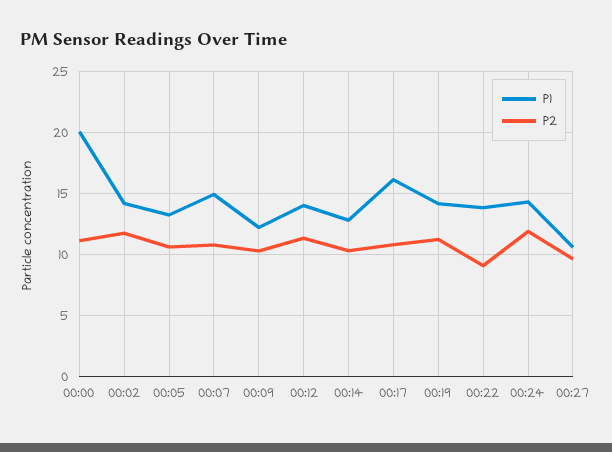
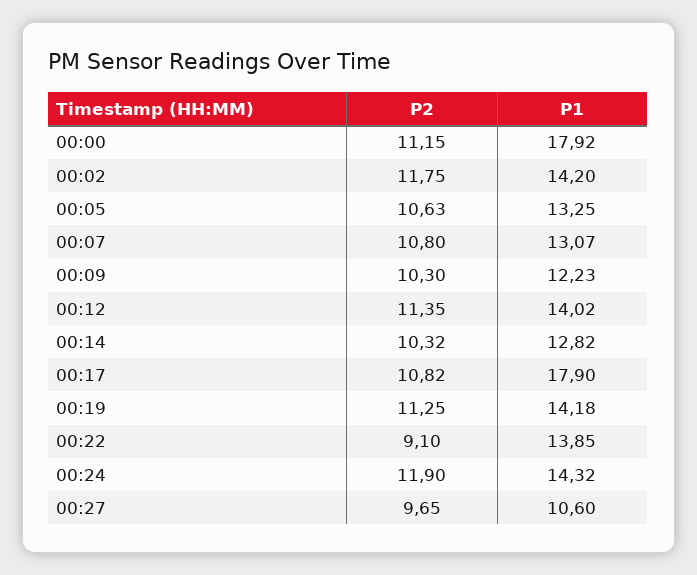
P1, 00:00: 20 -> 17.92
P1, 00:07: 15 -> 13.07
P1, 00:17: 16 -> 17.9

